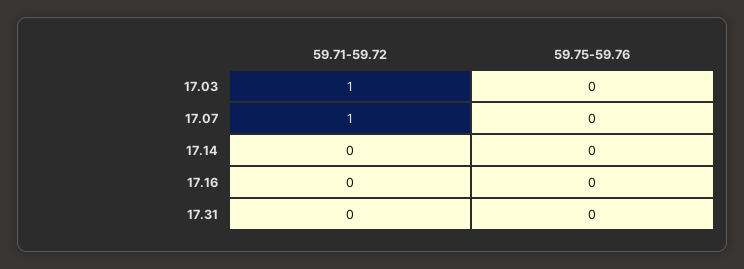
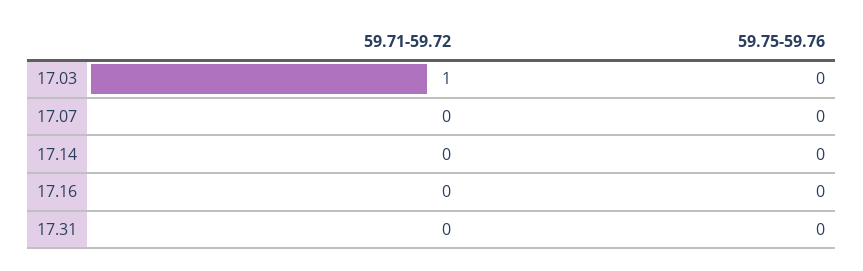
59.71-59.72, 17.07: 1 -> 0

